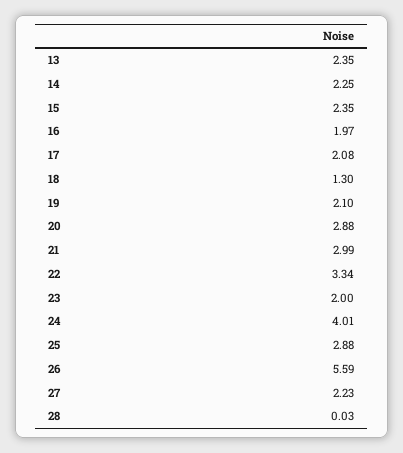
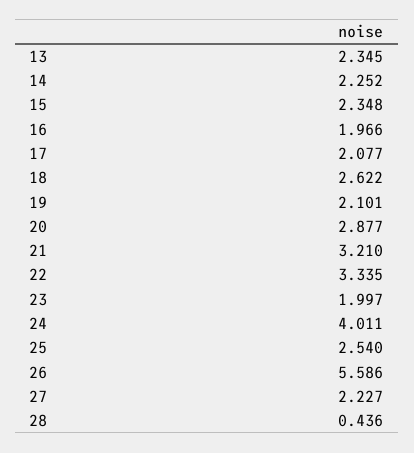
18: 1.3 -> 2.622
21: 2.99 -> 3.21
25: 2.88 -> 2.54
28: 0.03 -> 0.436

